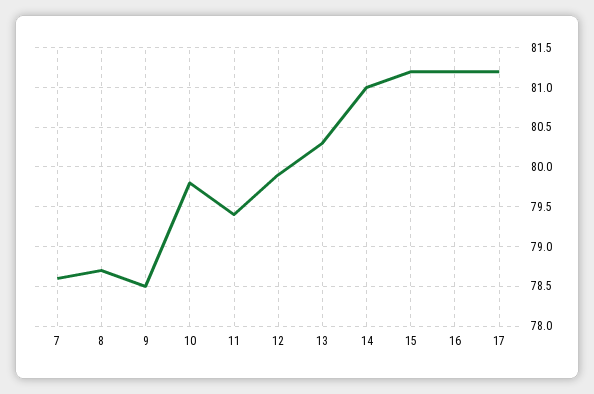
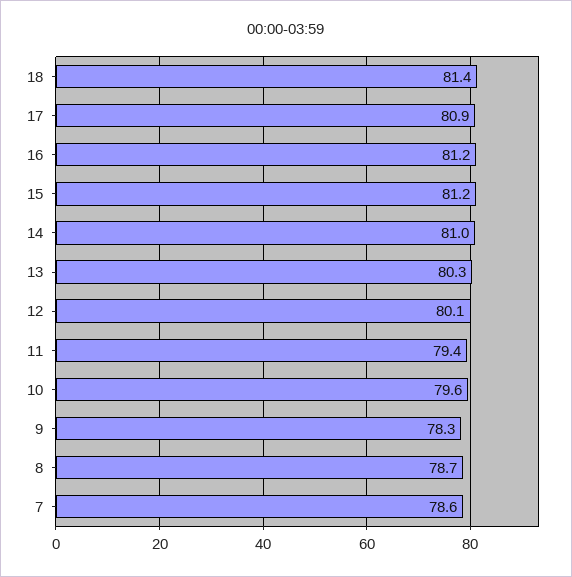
9: 78.5 -> 78.3
10: 79.8 -> 79.6
12: 79.9 -> 80.1
17: 81.2 -> 80.9
18: none -> 81.4

